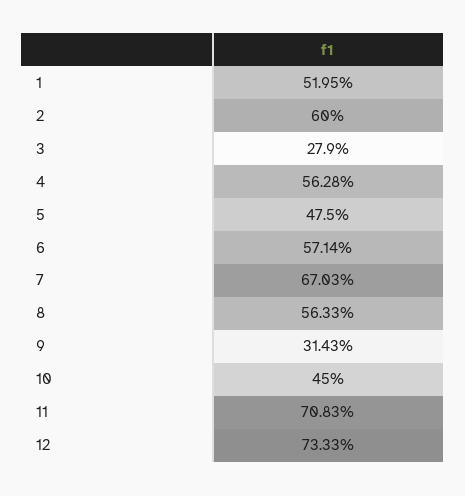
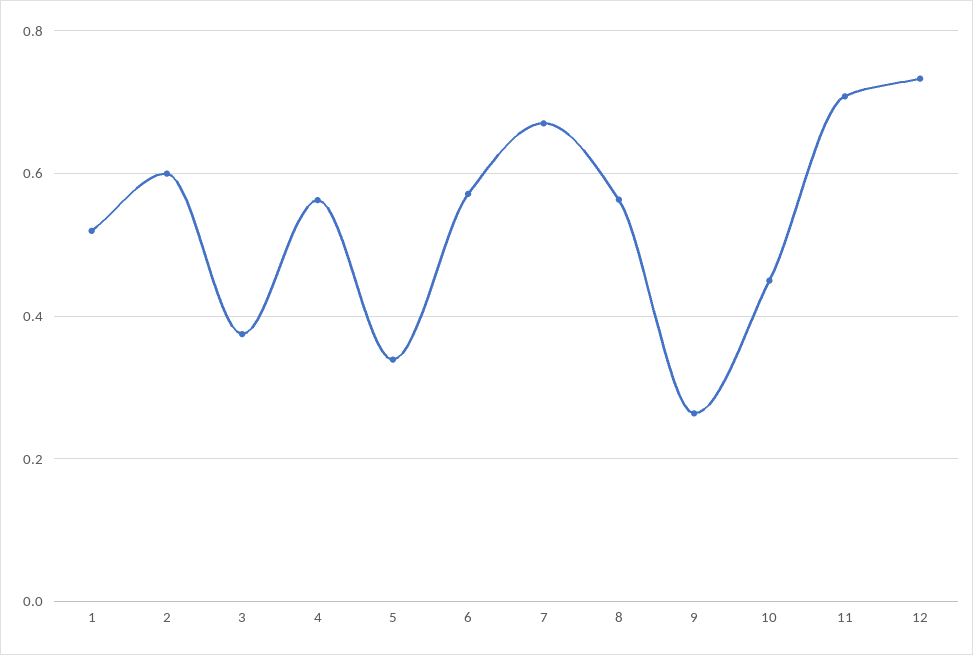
3: 0.279 -> 0.38
5: 0.475 -> 0.34
9: 0.3143 -> 0.26

